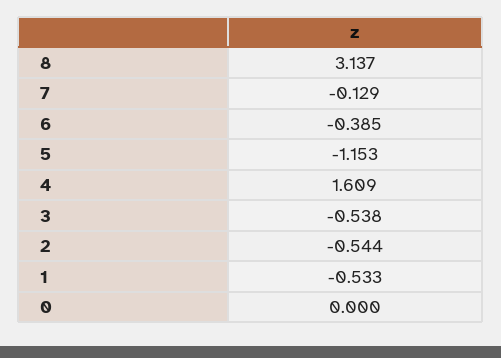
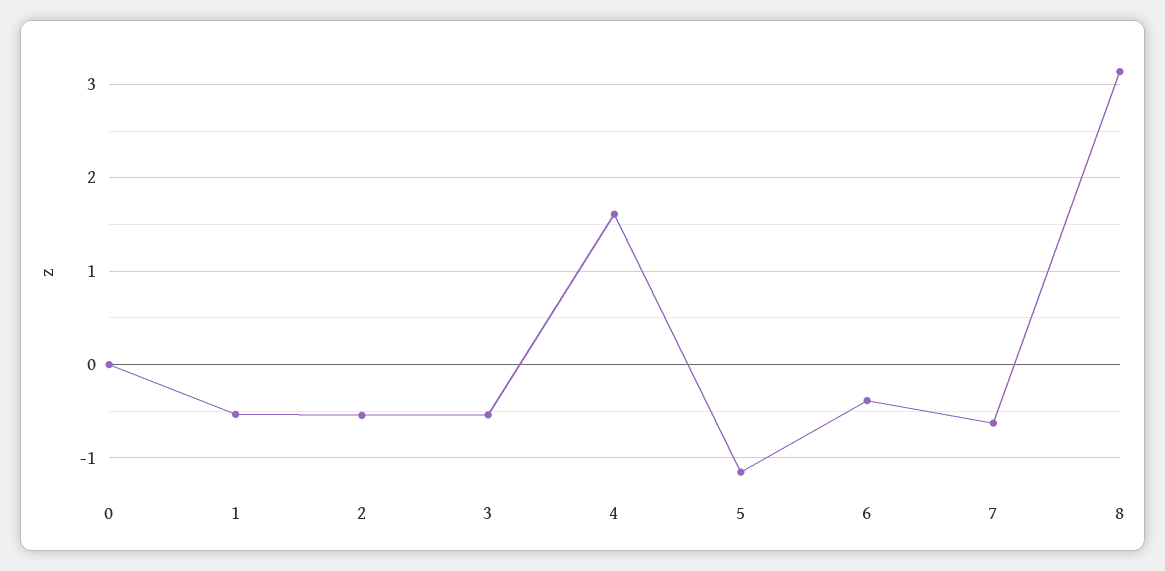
7: -0.129 -> -0.6

